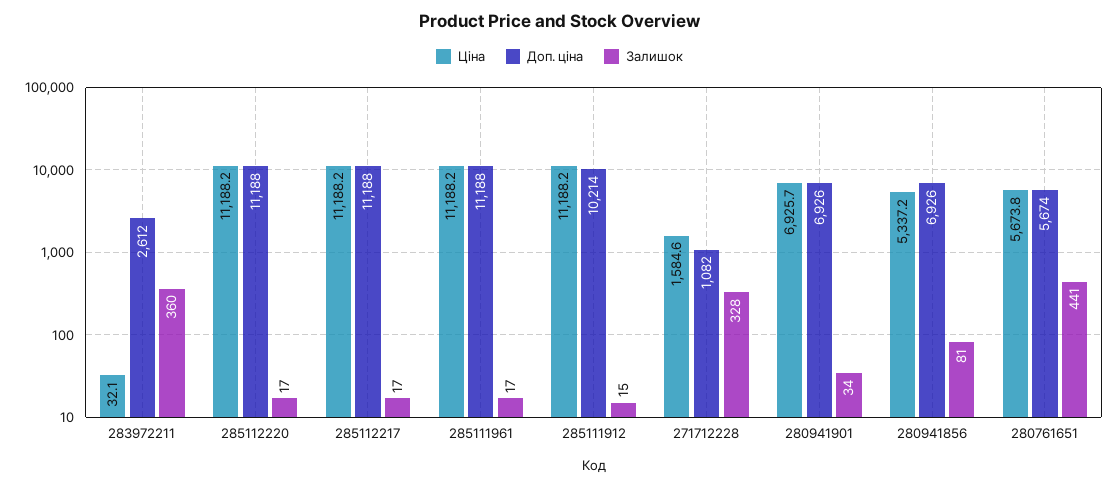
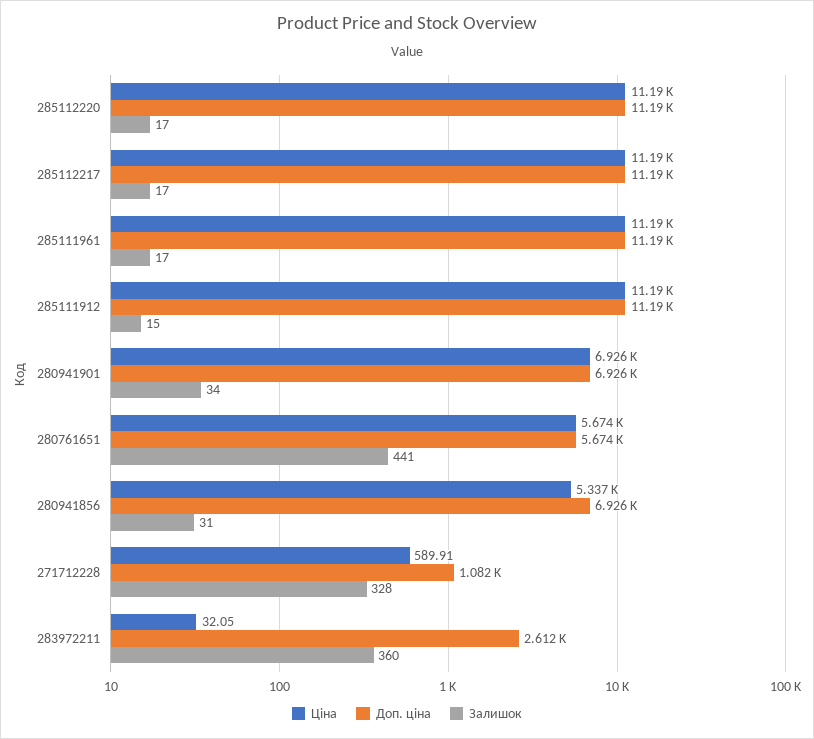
Доп. ціна, 285111912: 10214 -> 11190
Ціна, 271712228: 1584.6 -> 589.91
Залишок, 280941856: 81 -> 31

